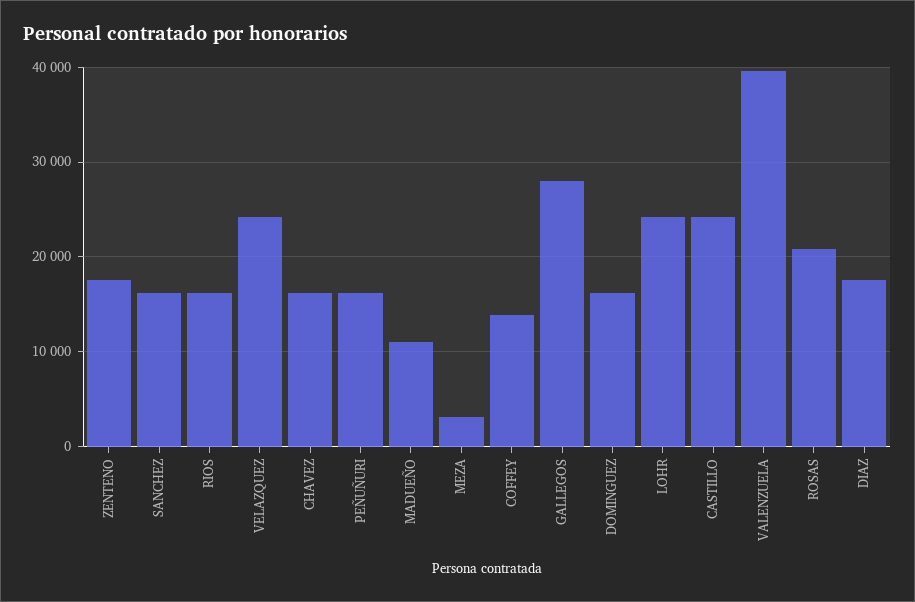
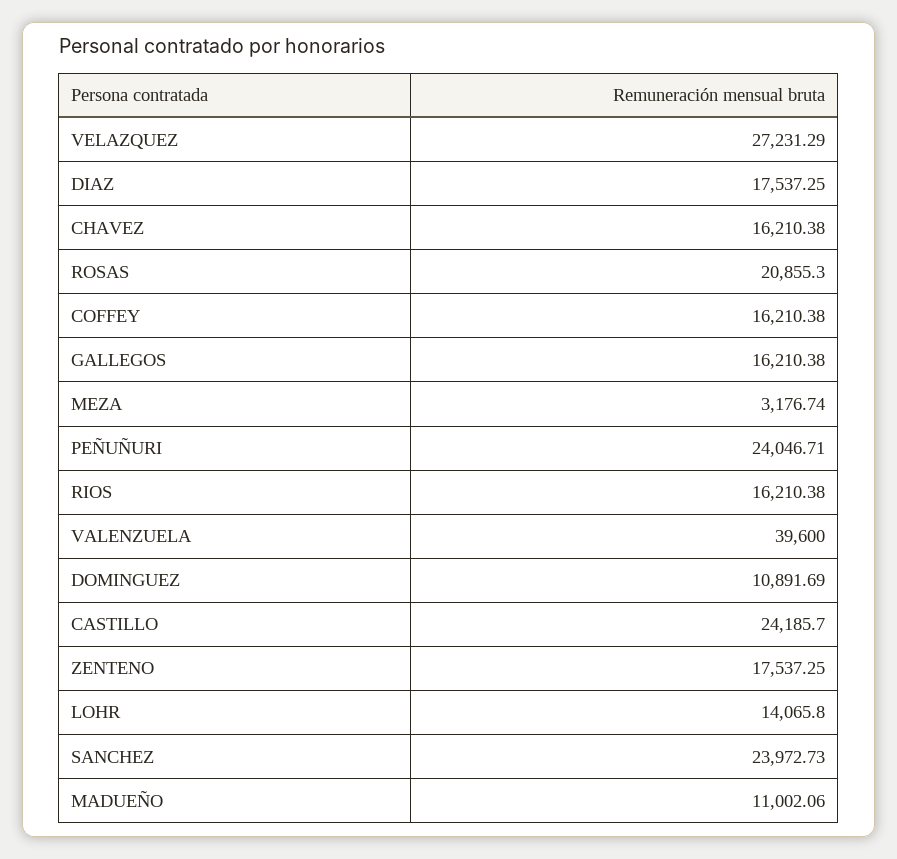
SANCHEZ: 16000 -> 23972.73
VELAZQUEZ: 24000 -> 27231.29
PEÑUÑURI: 16000 -> 24046.71
COFFEY: 14000 -> 16210.38
GALLEGOS: 28000 -> 16210.38
DOMINGUEZ: 16000 -> 10891.69
LOHR: 24000 -> 14065.8

